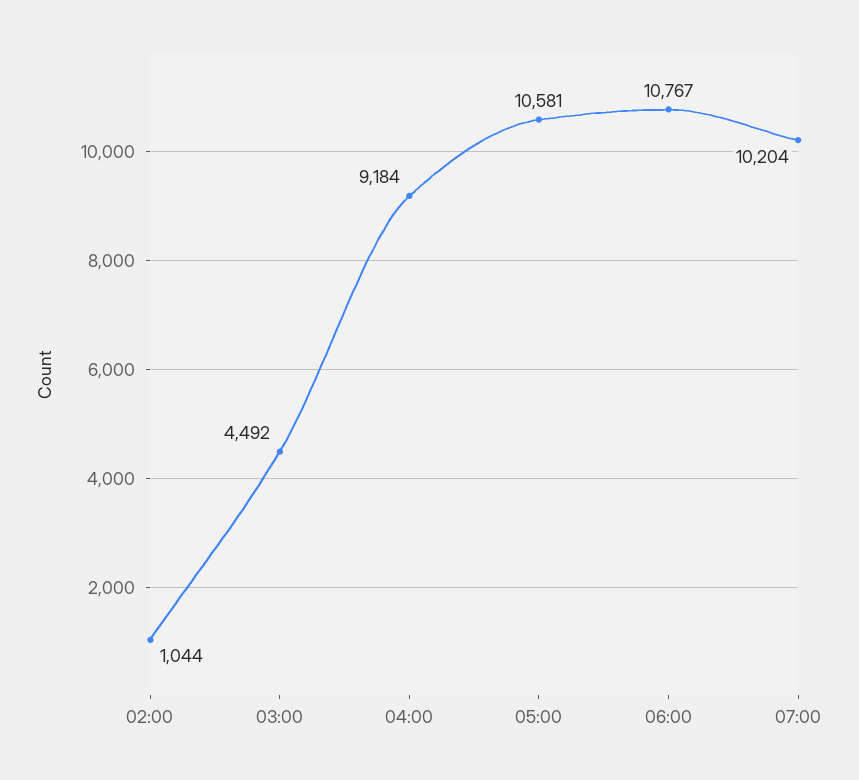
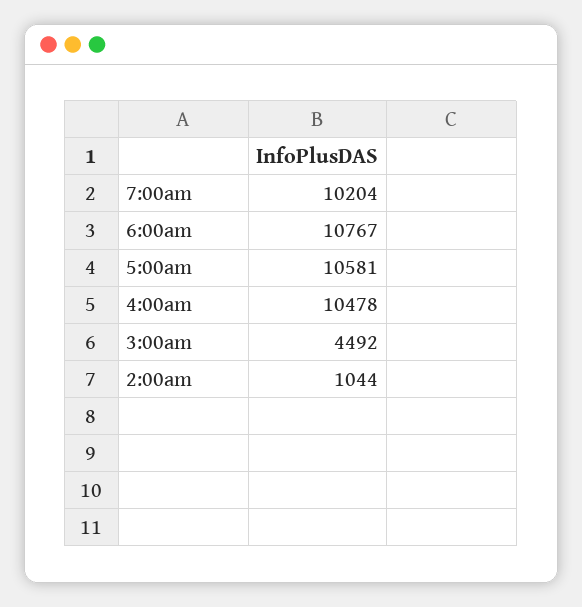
04:00: 9184 -> 10478

